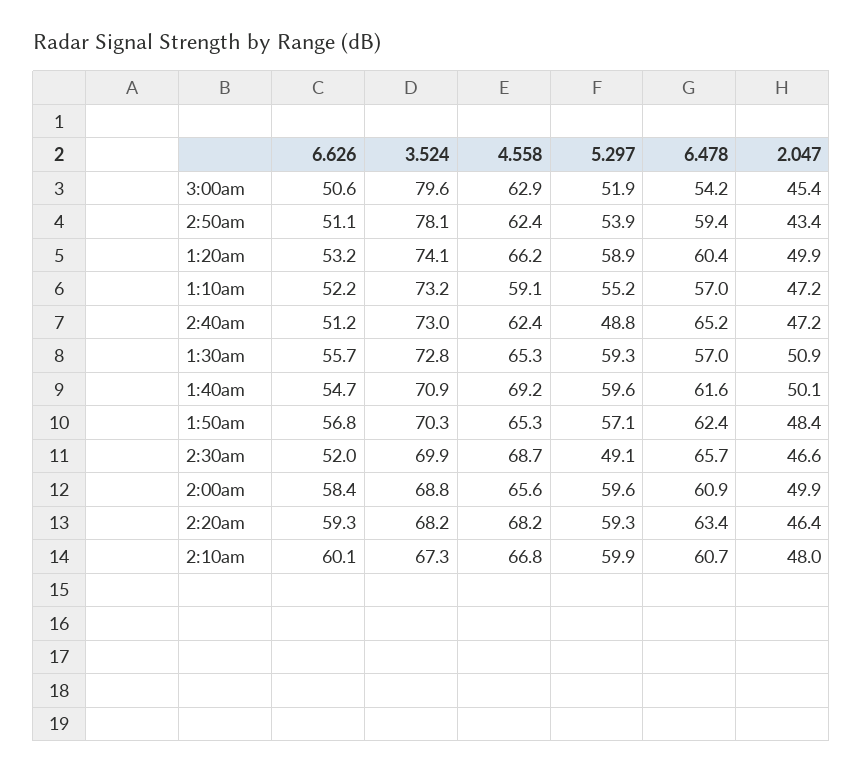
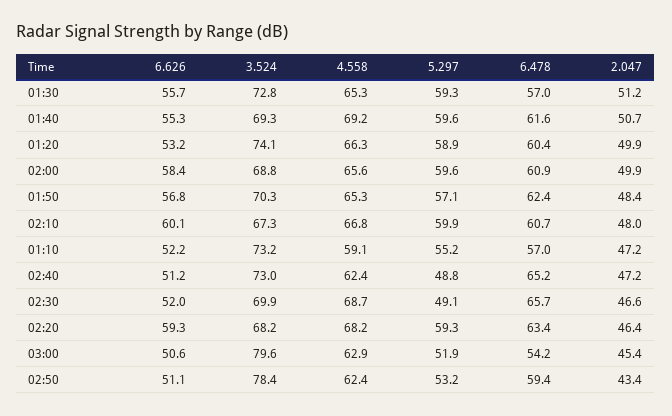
3.524, 2:50am: 78.1 -> 78.4
5.297, 2:50am: 53.9 -> 53.2
4.558, 1:20am: 66.2 -> 66.3
2.047, 1:30am: 50.9 -> 51.2
6.626, 1:40am: 54.7 -> 55.3
3.524, 1:40am: 70.9 -> 69.3
2.047, 1:40am: 50.1 -> 50.7

